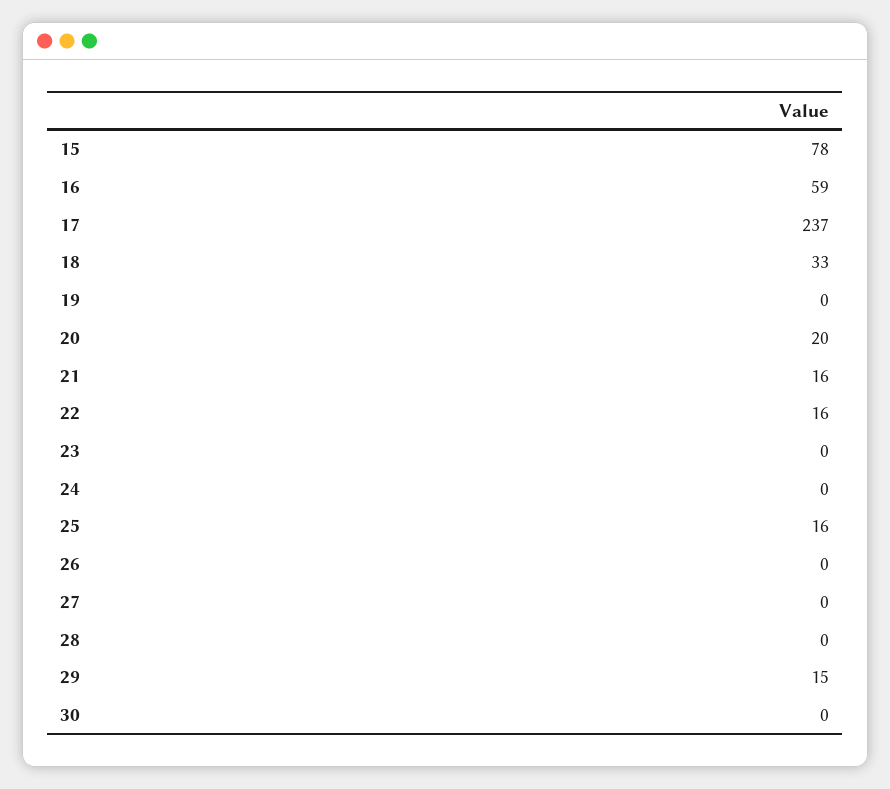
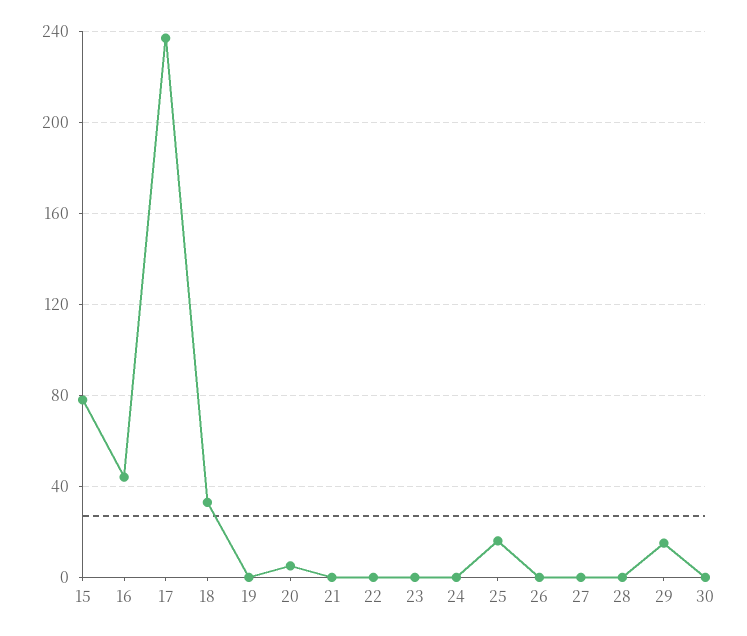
16: 59 -> 45
20: 20 -> 5
21: 16 -> 0
22: 16 -> 0

